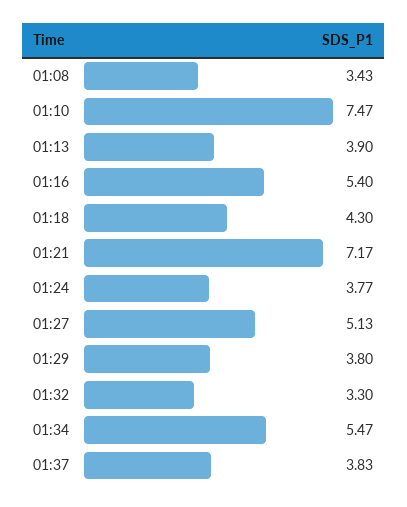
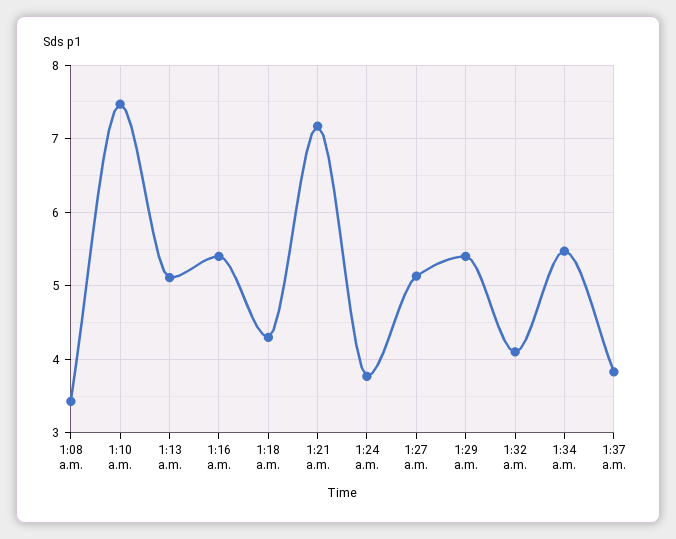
01:13: 3.9 -> 5.1
01:29: 3.8 -> 5.4
01:32: 3.3 -> 4.1

